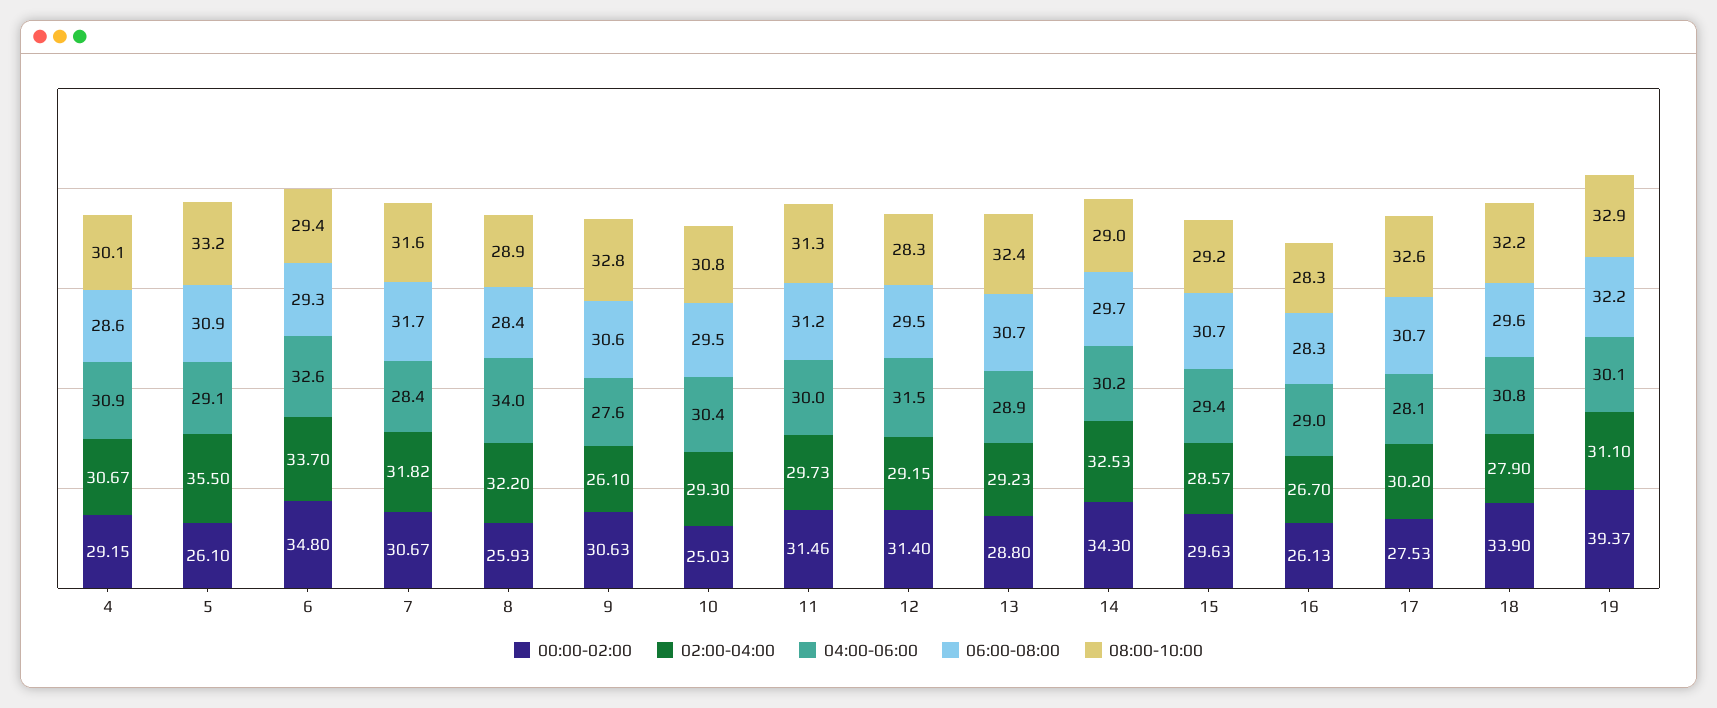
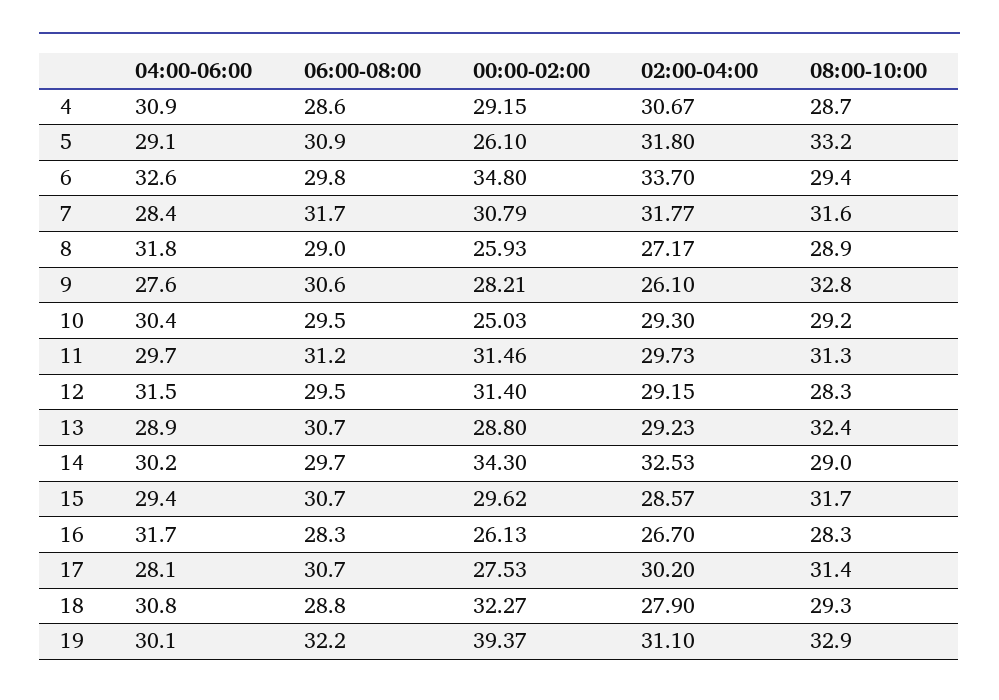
08:00-10:00, 4: 30.1 -> 28.7
02:00-04:00, 5: 35.5 -> 31.8
06:00-08:00, 6: 29.3 -> 29.8
00:00-02:00, 7: 30.67 -> 30.79
02:00-04:00, 7: 31.82 -> 31.77
02:00-04:00, 8: 32.2 -> 27.17
04:00-06:00, 8: 34 -> 31.8
06:00-08:00, 8: 28.4 -> 29
00:00-02:00, 9: 30.63 -> 28.21
08:00-10:00, 10: 30.8 -> 29.2
04:00-06:00, 11: 30 -> 29.7
00:00-02:00, 15: 29.63 -> 29.62
08:00-10:00, 15: 29.2 -> 31.7
04:00-06:00, 16: 29 -> 31.7
08:00-10:00, 17: 32.6 -> 31.4
00:00-02:00, 18: 33.9 -> 32.27
06:00-08:00, 18: 29.6 -> 28.8
08:00-10:00, 18: 32.2 -> 29.3

